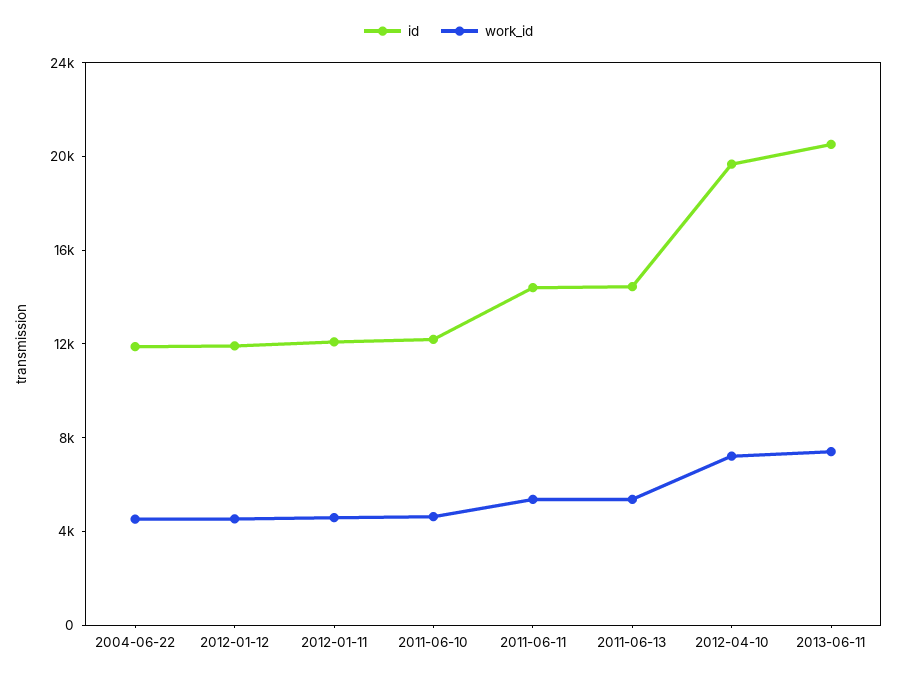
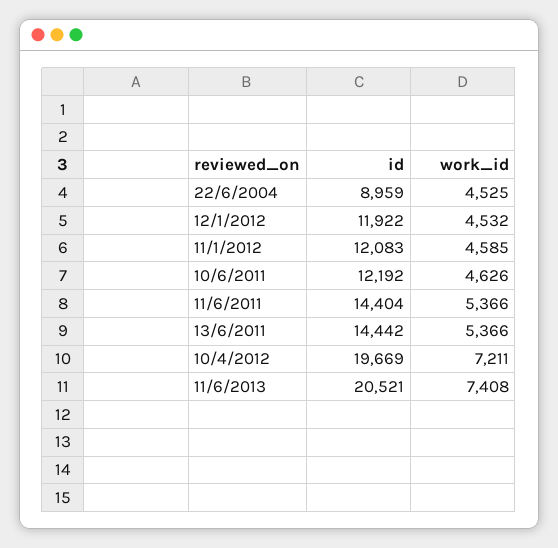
id, 2004-06-22: 12000 -> 8959

